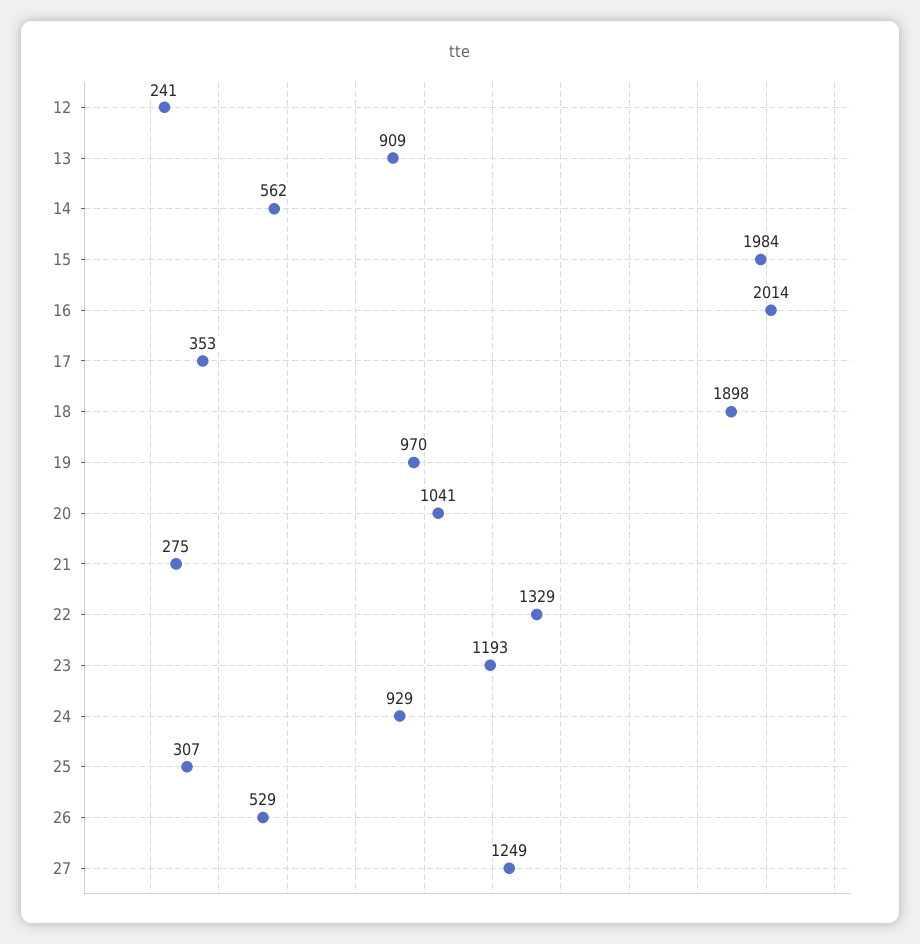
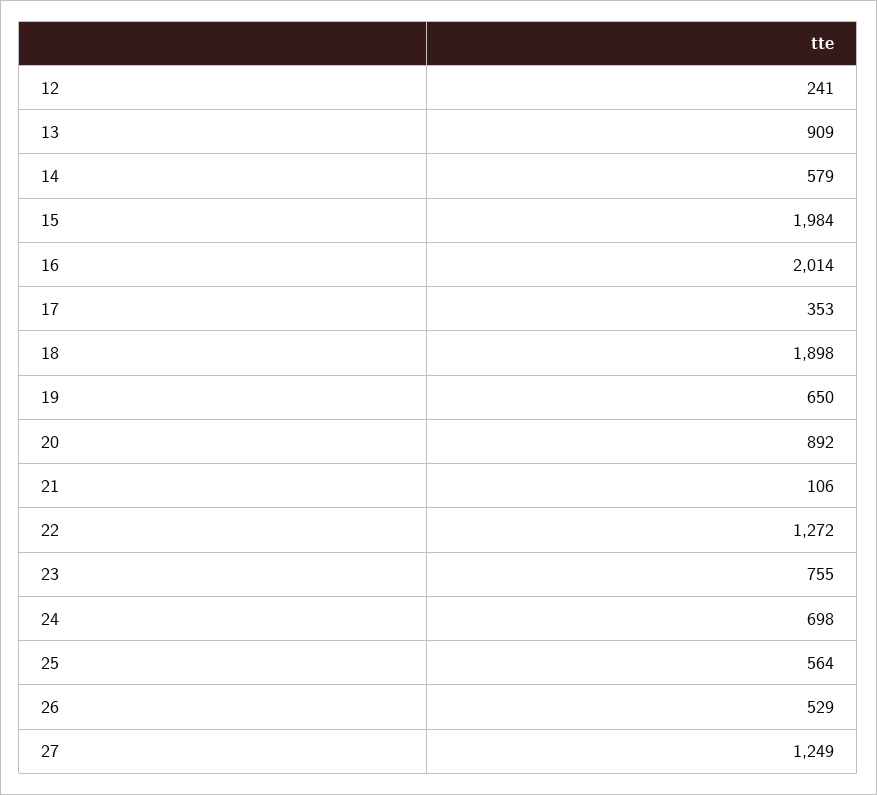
14: 562 -> 579
19: 970 -> 650
20: 1041 -> 892
21: 275 -> 106
22: 1329 -> 1272
23: 1193 -> 755
24: 929 -> 698
25: 307 -> 564

